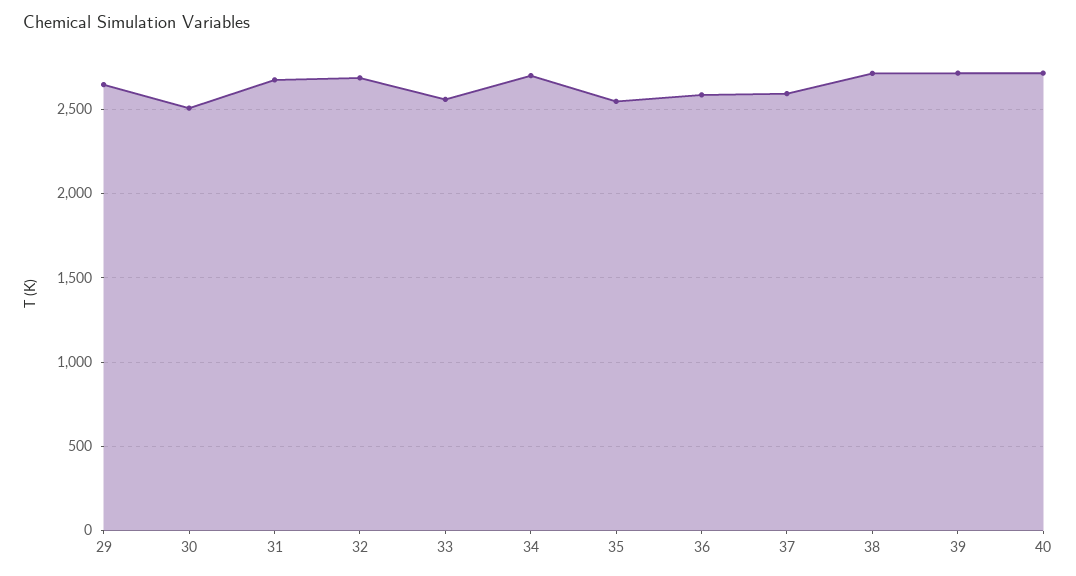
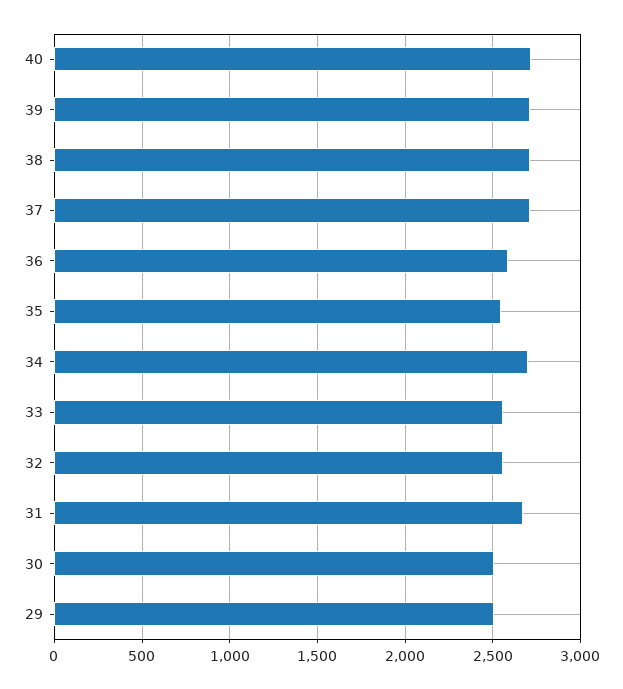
29: 2650 -> 2500
32: 2700 -> 2550
37: 2600 -> 2700

